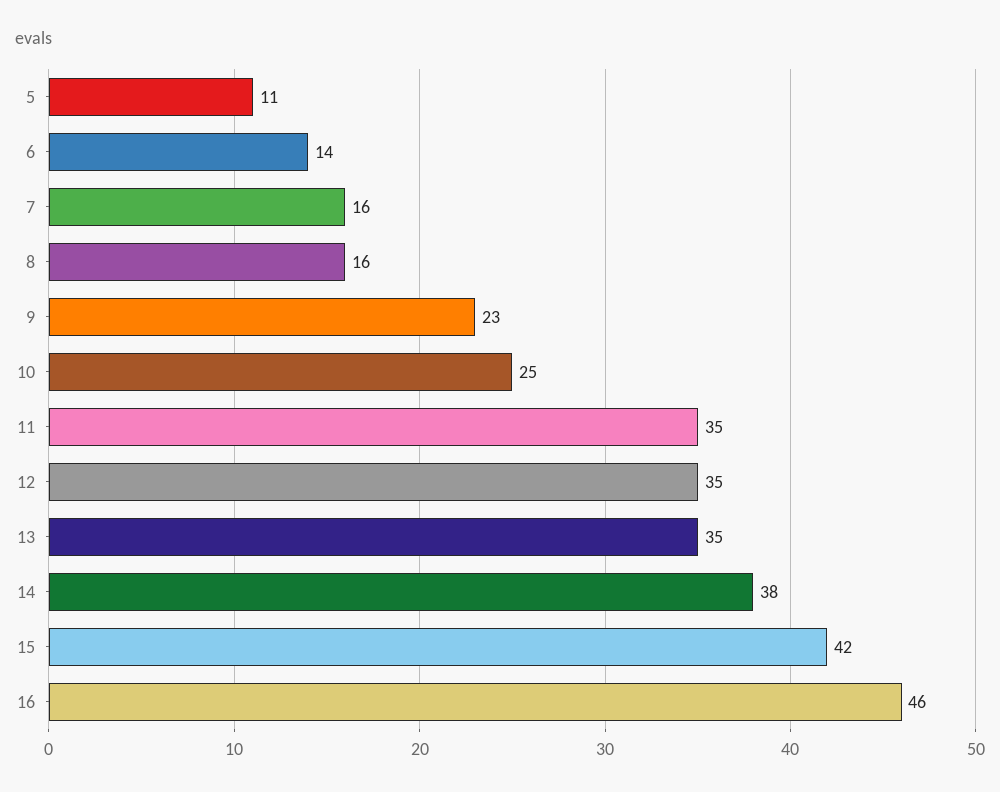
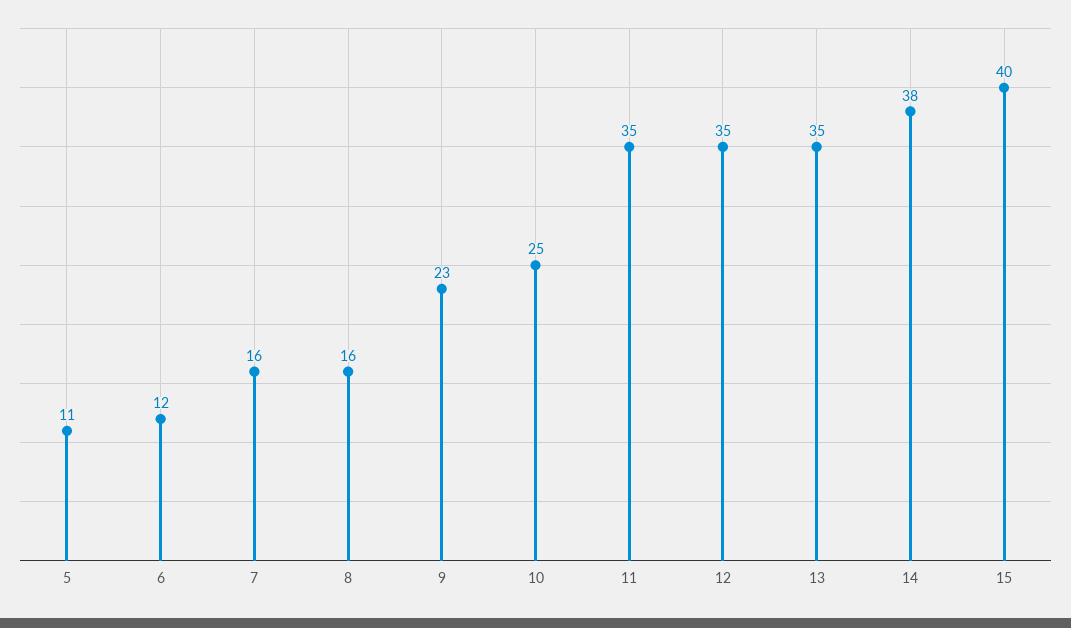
6: 14 -> 12
15: 42 -> 40
16: 46 -> none

